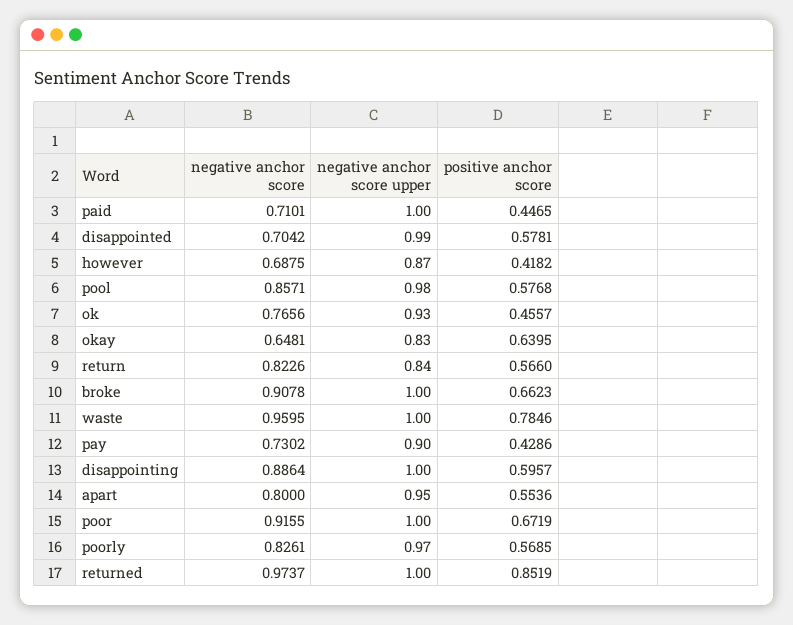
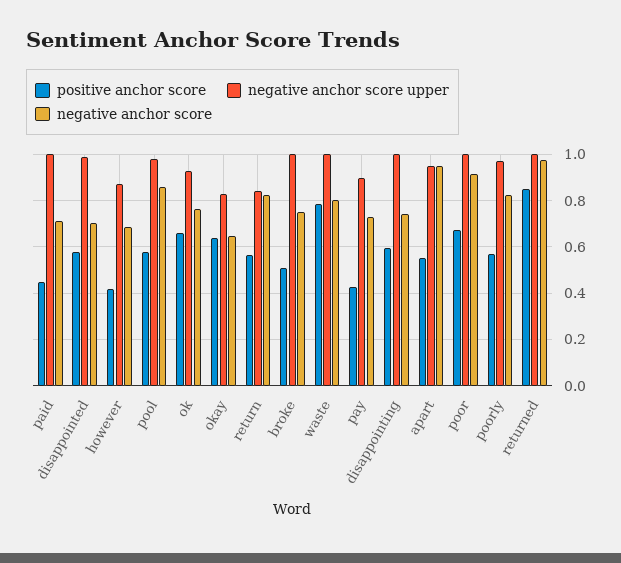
positive anchor score, ok: 0.4557 -> 0.65
negative anchor score, broke: 0.9078 -> 0.75
positive anchor score, broke: 0.6623 -> 0.5
negative anchor score, waste: 0.9595 -> 0.8
negative anchor score, disappointing: 0.8864 -> 0.75
negative anchor score, apart: 0.8 -> 0.95

